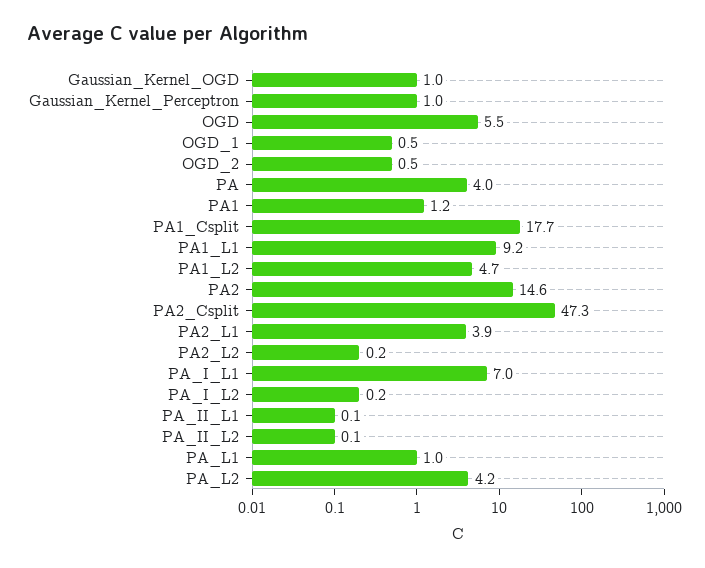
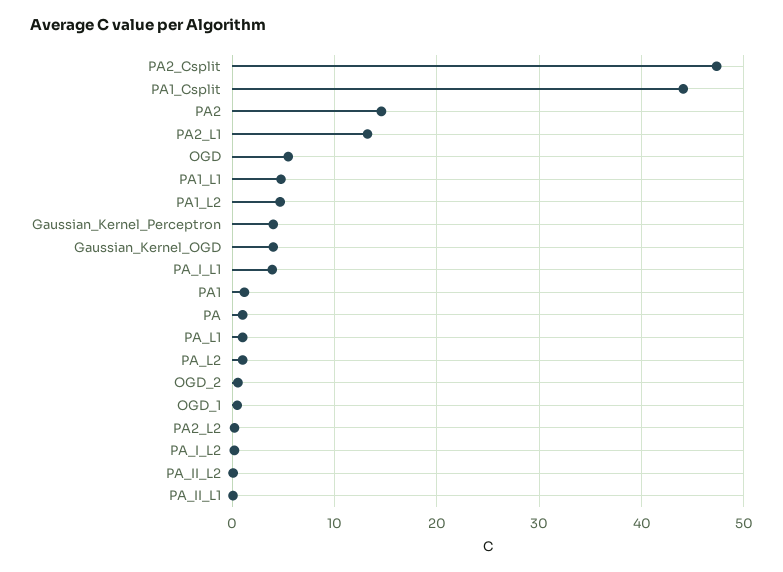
Gaussian_Kernel_OGD: 1 -> 4
Gaussian_Kernel_Perceptron: 1 -> 4
PA: 4 -> 1
PA1_Csplit: 17.7 -> 44
PA1_L1: 9.2 -> 5
PA2_L1: 3.9 -> 13
PA_I_L1: 7 -> 4
PA_L2: 4.2 -> 1

